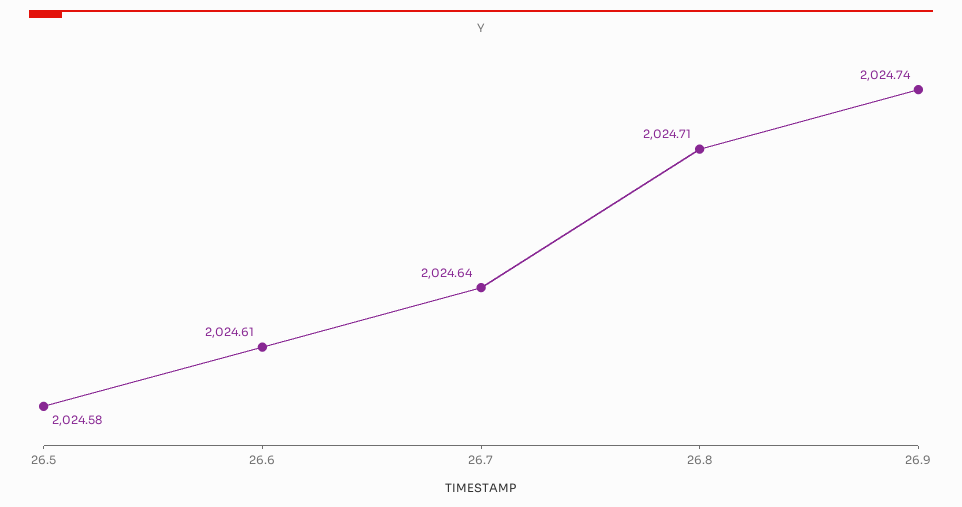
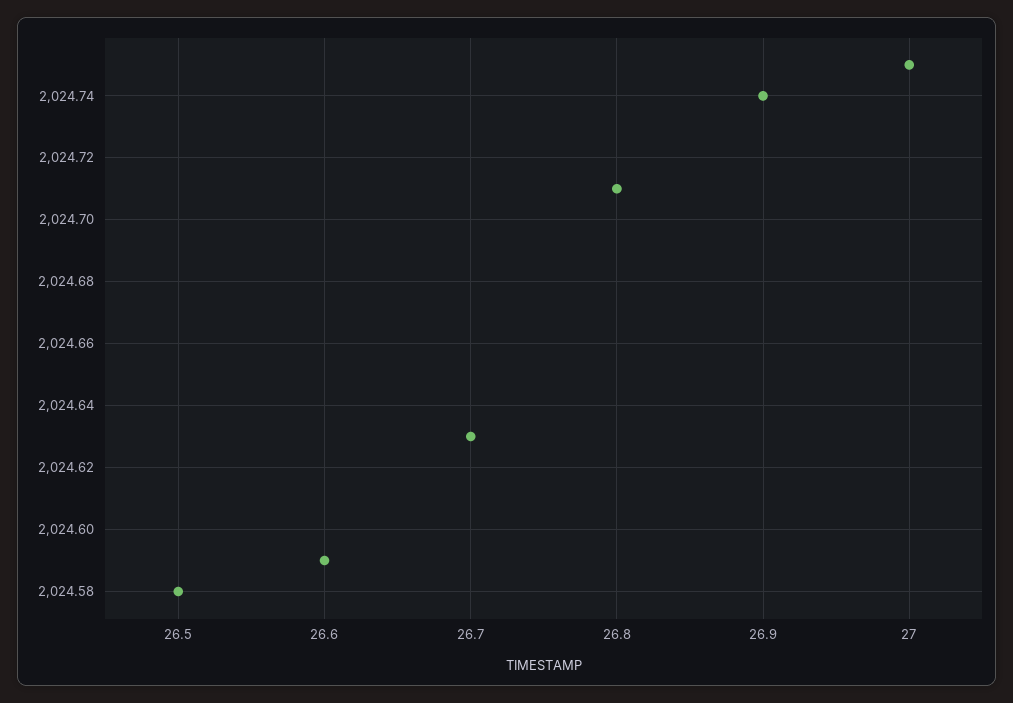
26.6: 2024.61 -> 2024.59
26.7: 2024.64 -> 2024.63
27: none -> 2024.75

